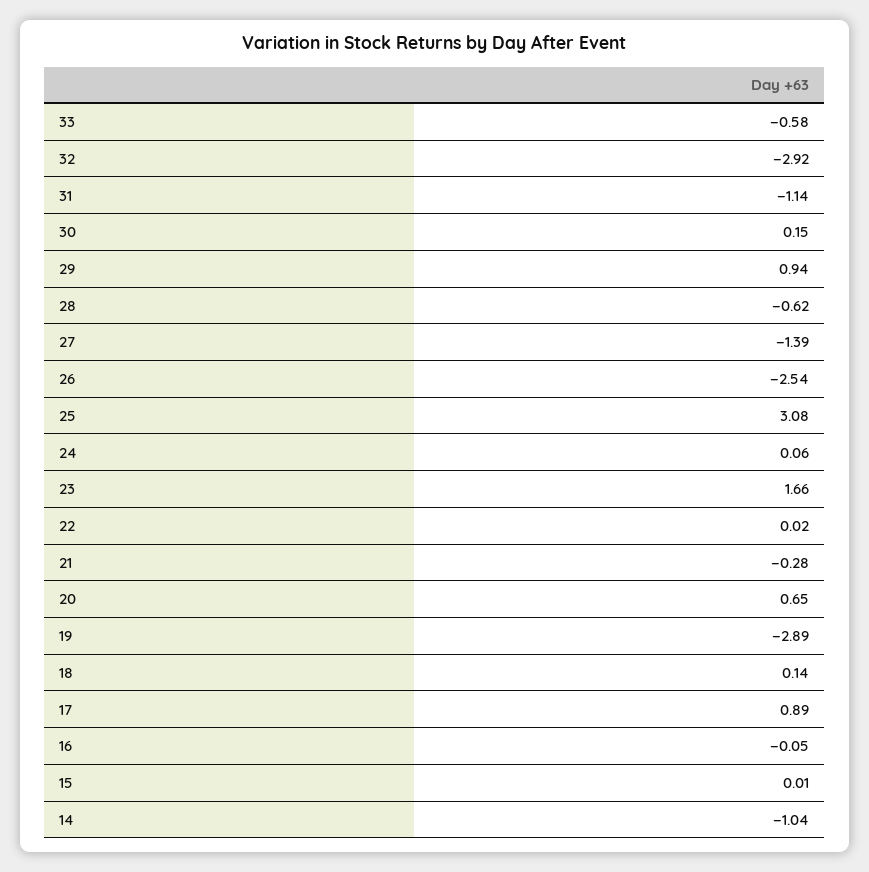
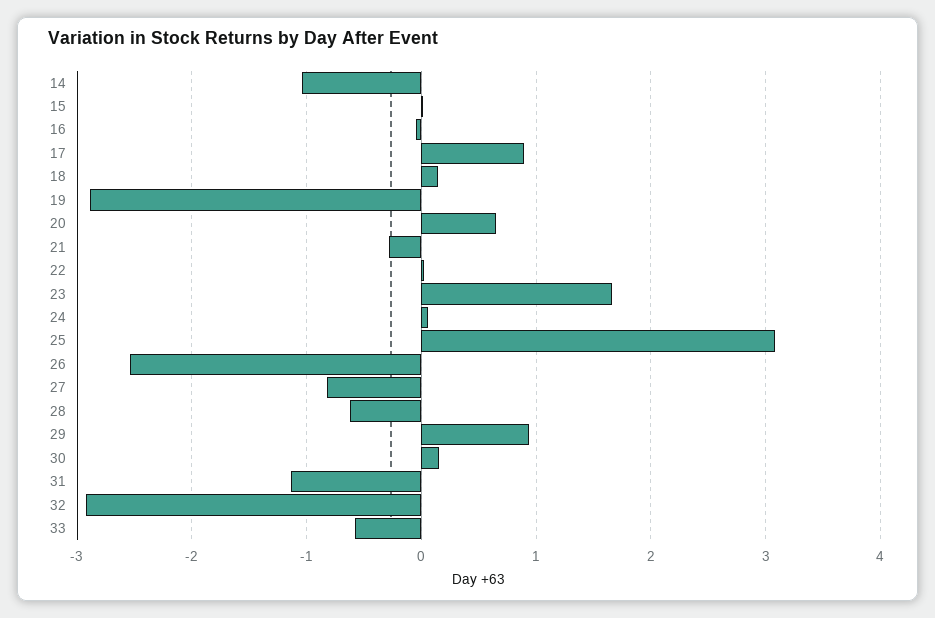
27: -1.39 -> -0.8

